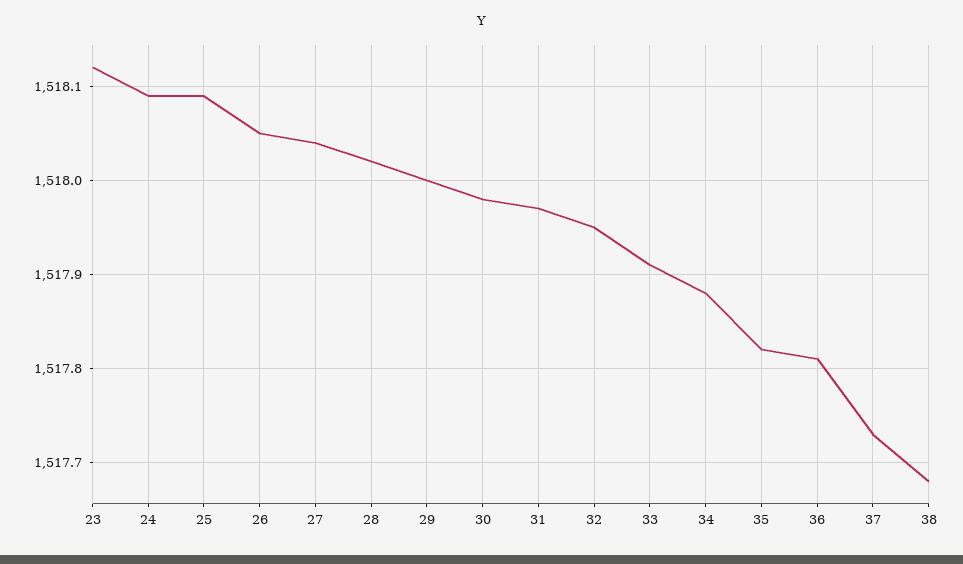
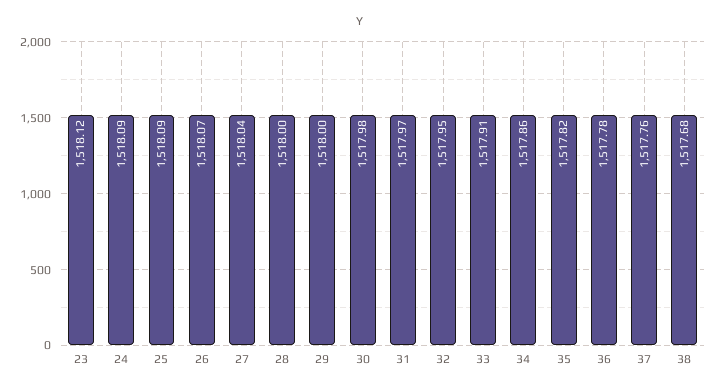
26: 1518.05 -> 1518.07
28: 1518.02 -> 1518
34: 1517.88 -> 1517.86
36: 1517.81 -> 1517.78
37: 1517.73 -> 1517.76

